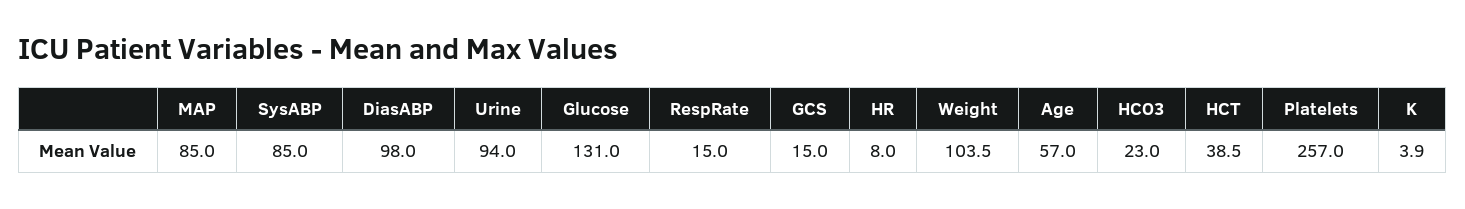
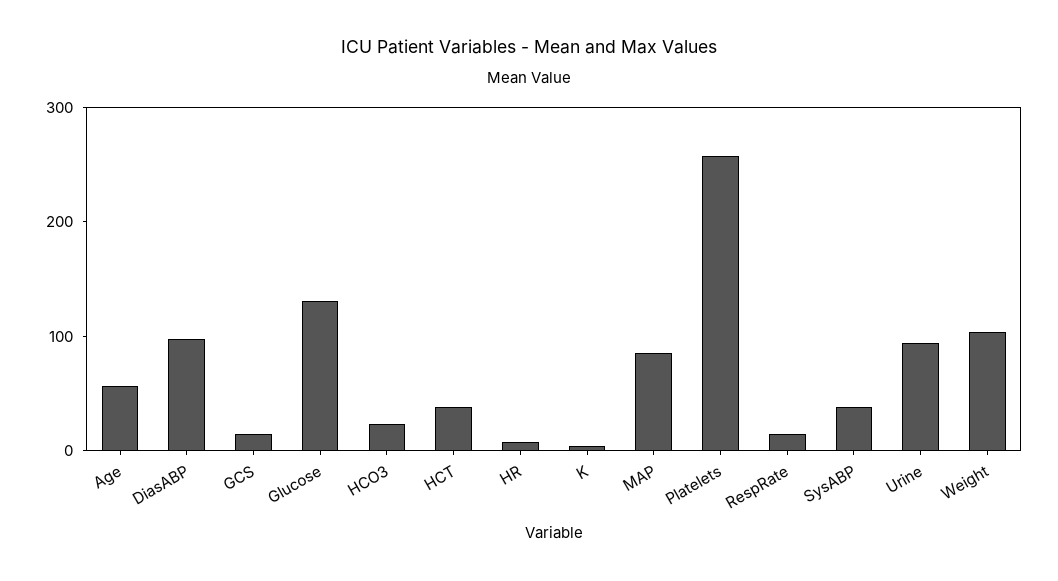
SysABP: 85 -> 40

